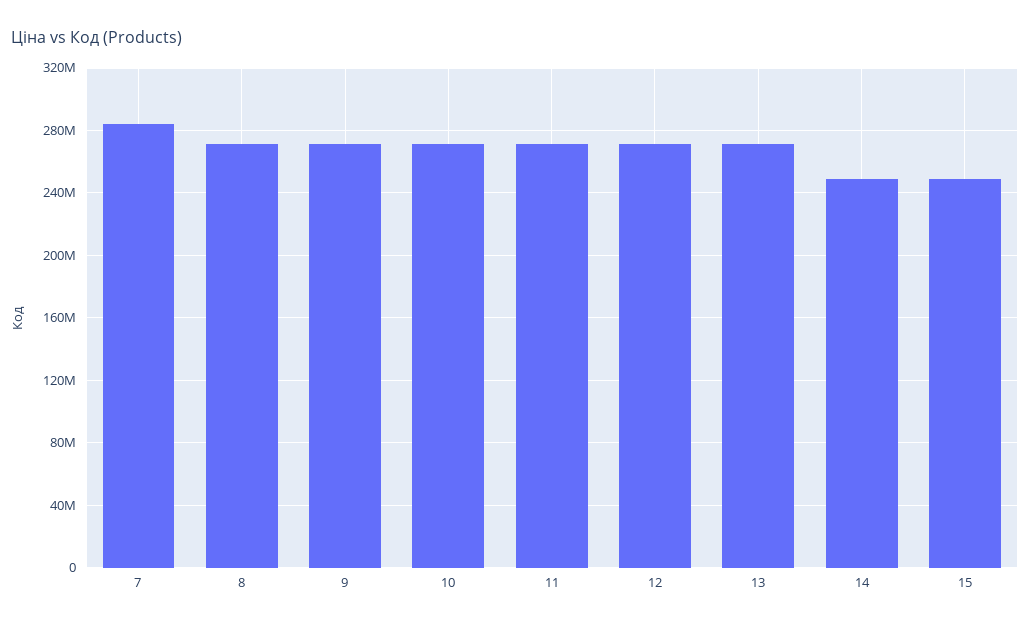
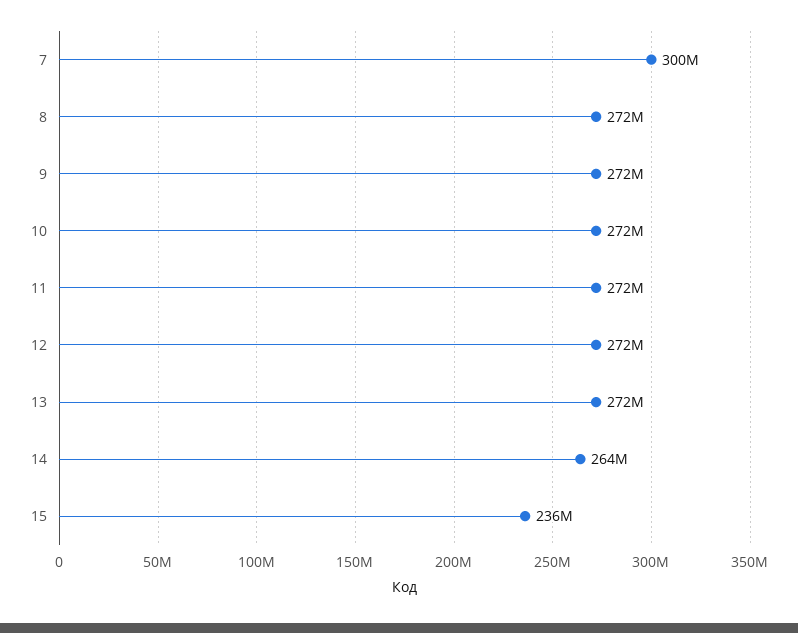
7: 285000000 -> 300000000
14: 250000000 -> 264000000
15: 250000000 -> 236000000

